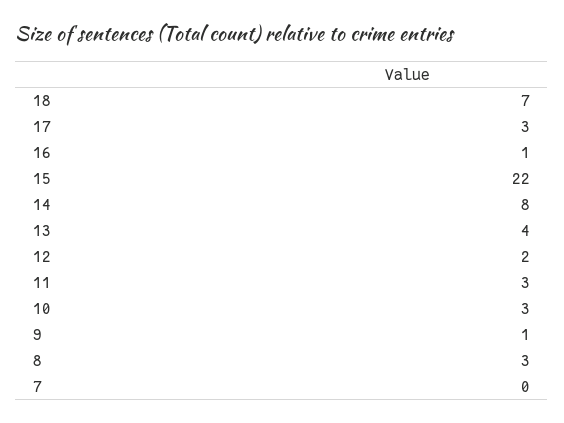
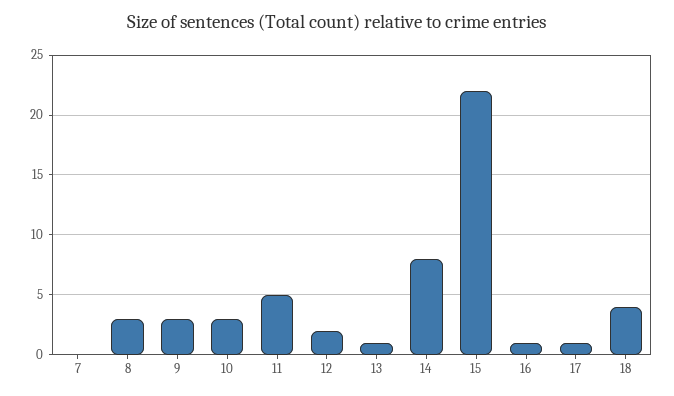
18: 7 -> 4
17: 3 -> 1
13: 4 -> 1
11: 3 -> 5
9: 1 -> 3

